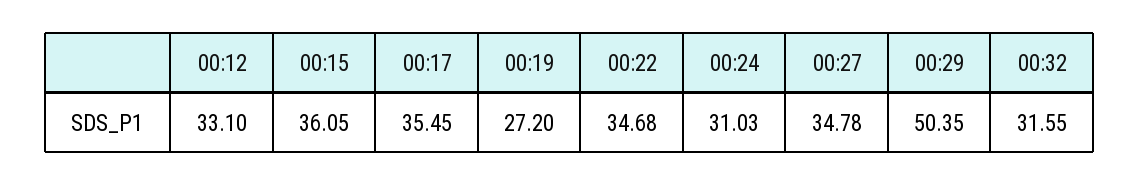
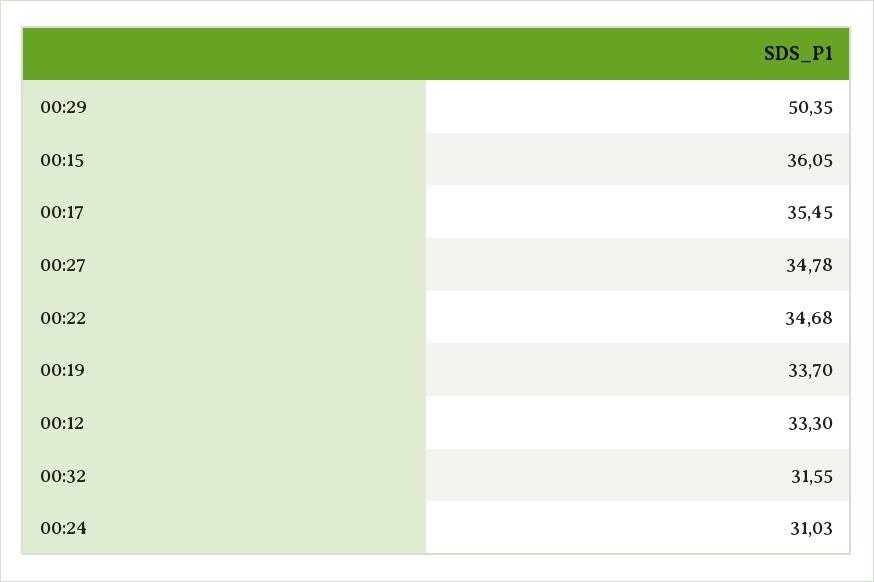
00:12: 33.1 -> 33.3
00:19: 27.2 -> 33.7

